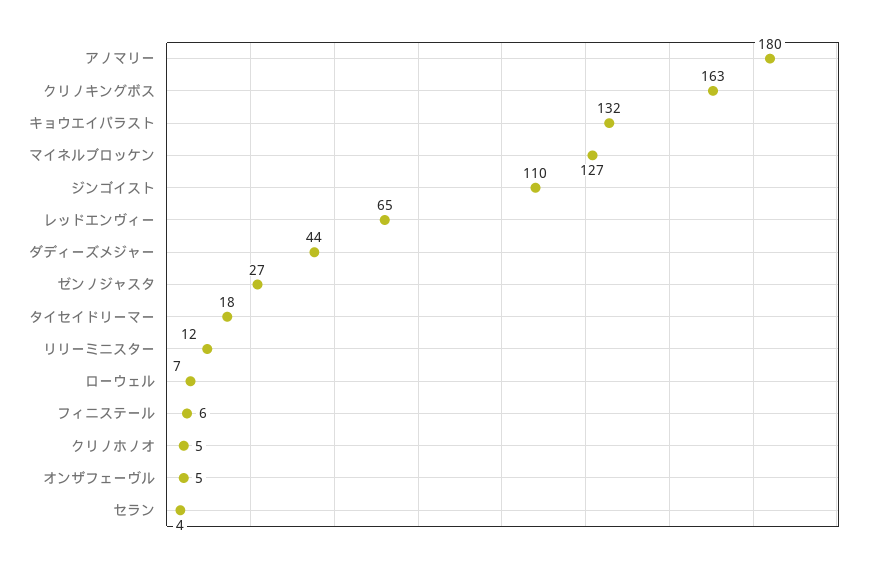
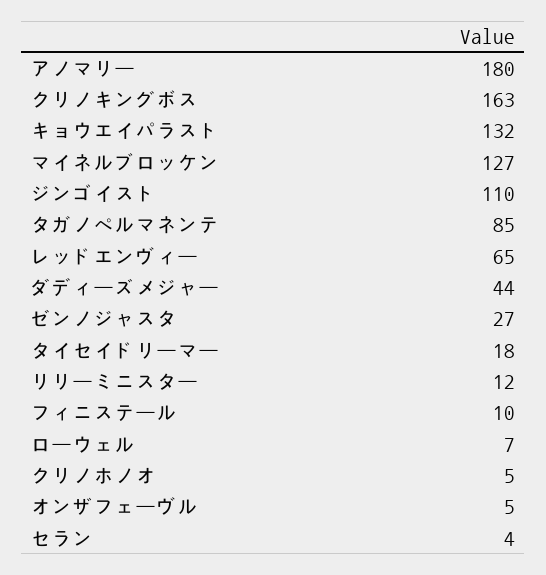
フィニステール: 6 -> 10
タガノペルマネンテ: none -> 85

